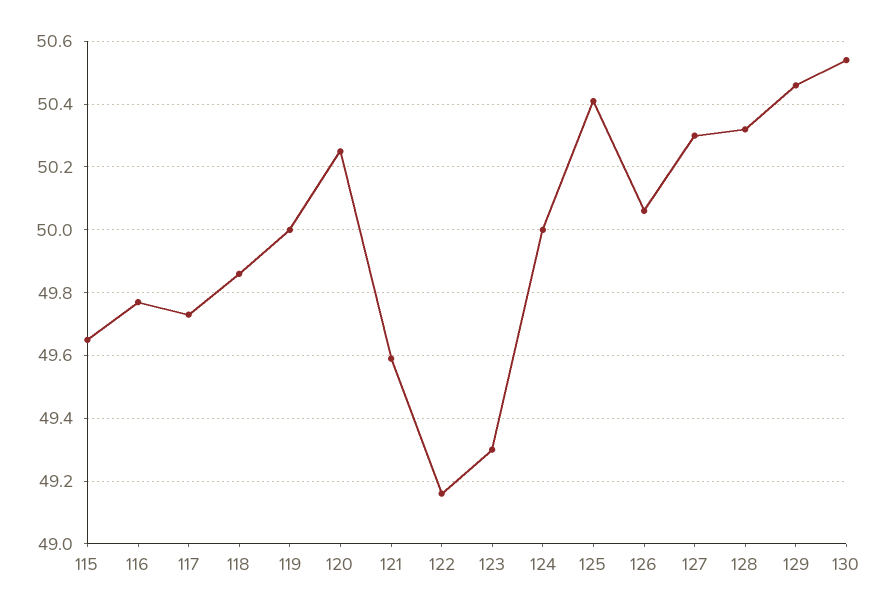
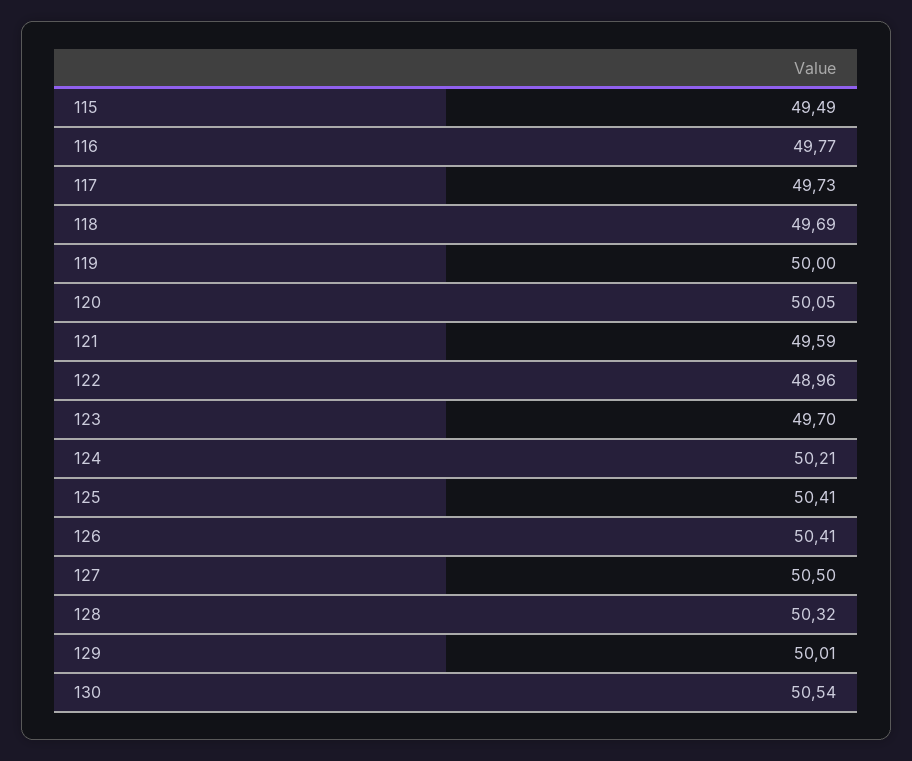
115: 49.65 -> 49.49
118: 49.85 -> 49.69
120: 50.25 -> 50.05
122: 49.15 -> 48.96
123: 49.3 -> 49.7
124: 50 -> 50.21
126: 50.05 -> 50.41
127: 50.3 -> 50.5
129: 50.45 -> 50.01

